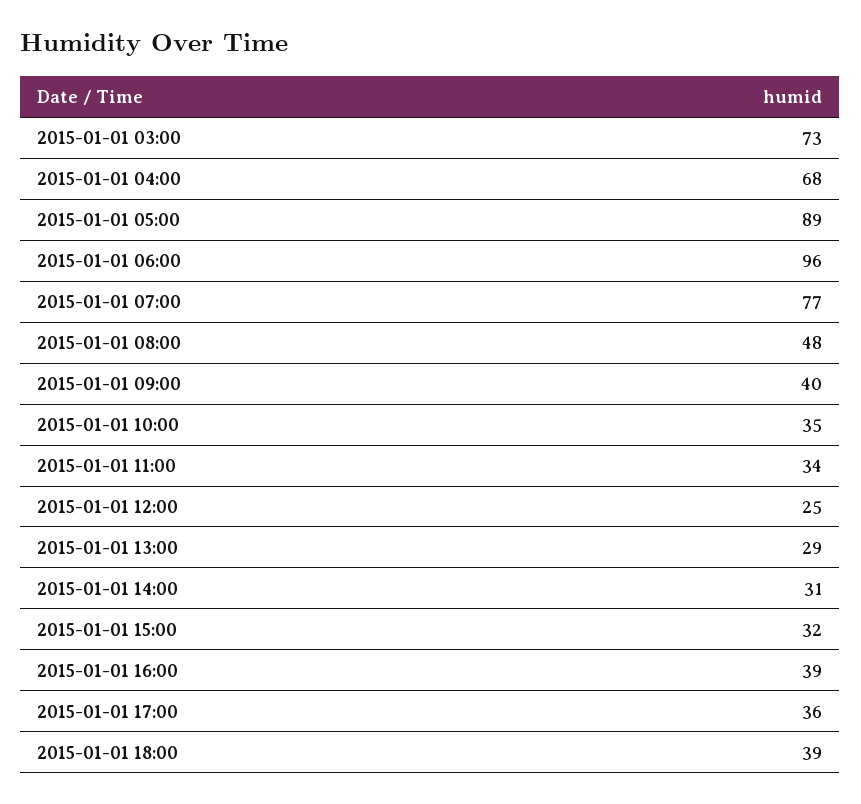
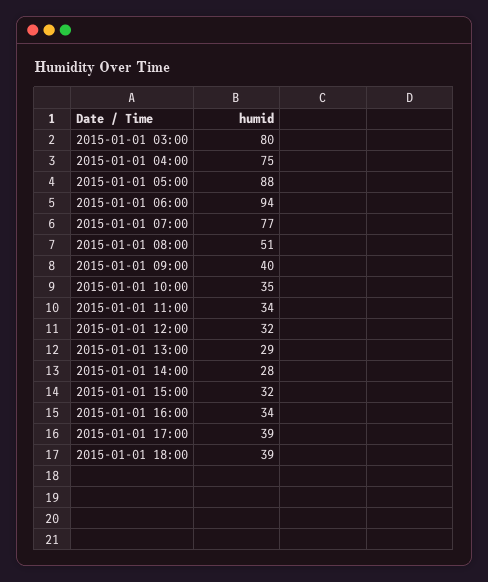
2015-01-01 03:00: 73 -> 80
2015-01-01 04:00: 68 -> 75
2015-01-01 05:00: 89 -> 88
2015-01-01 06:00: 96 -> 94
2015-01-01 08:00: 48 -> 51
2015-01-01 12:00: 25 -> 32
2015-01-01 14:00: 31 -> 28
2015-01-01 16:00: 39 -> 34
2015-01-01 17:00: 36 -> 39

